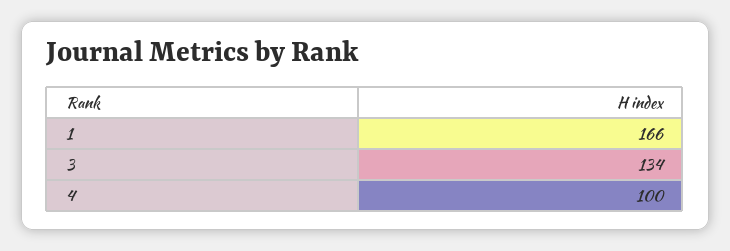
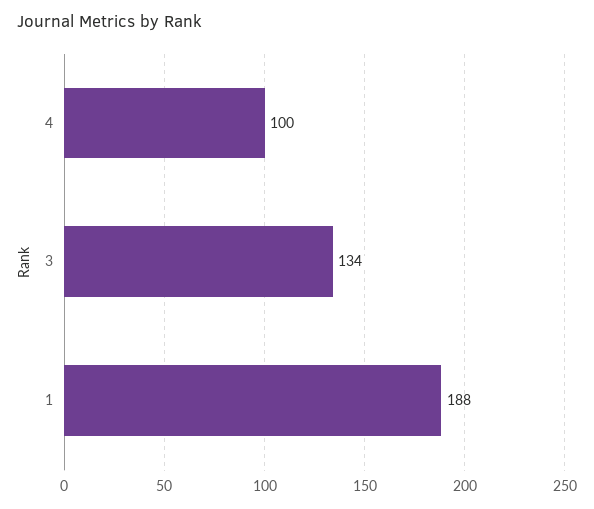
1: 166 -> 188

